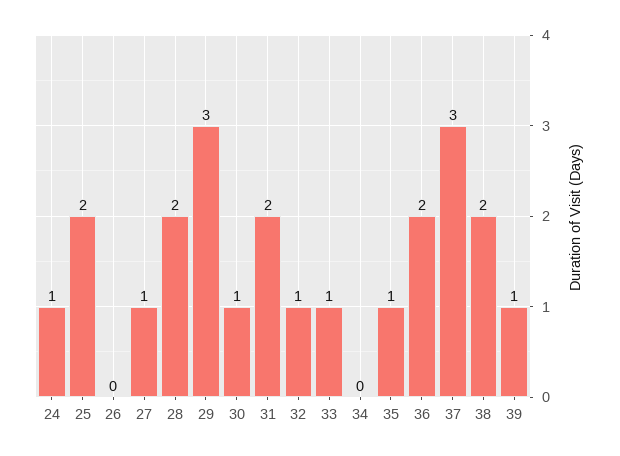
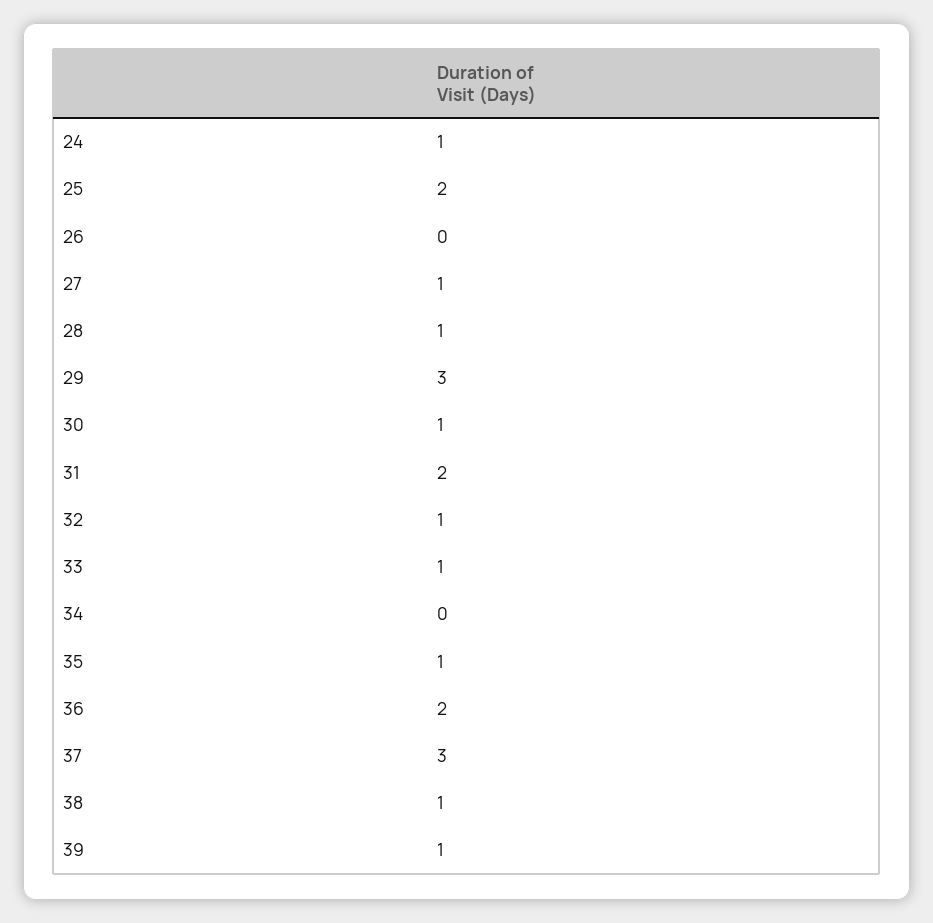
28: 2 -> 1
38: 2 -> 1

